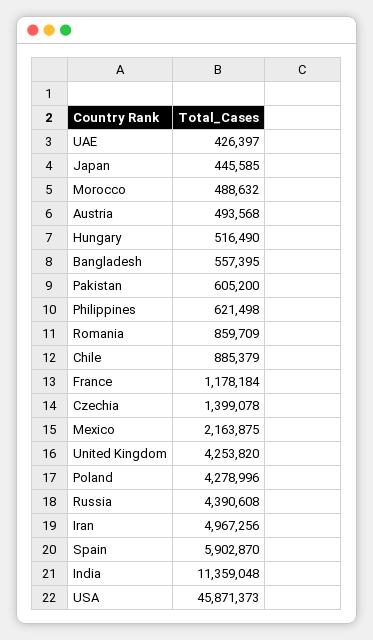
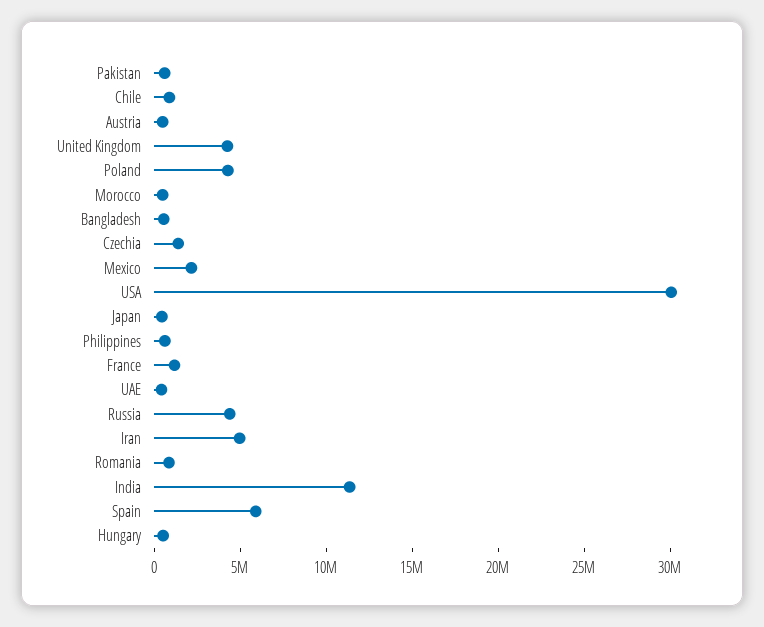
USA: 45871373 -> 30000000

